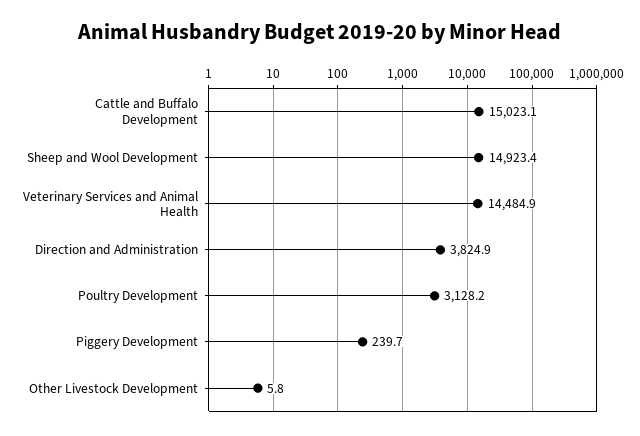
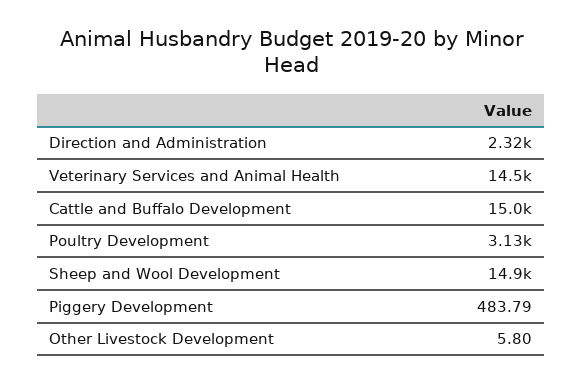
Direction and Administration: 3824.9 -> 2320
Piggery Development: 239.7 -> 483.79

